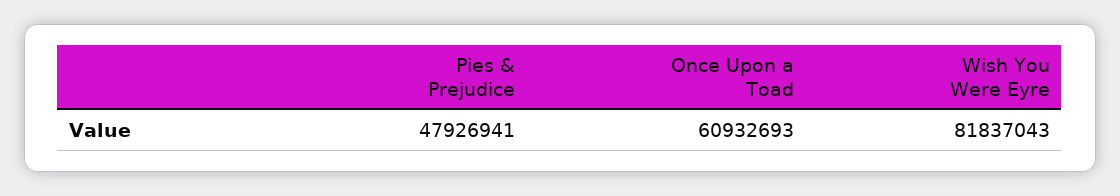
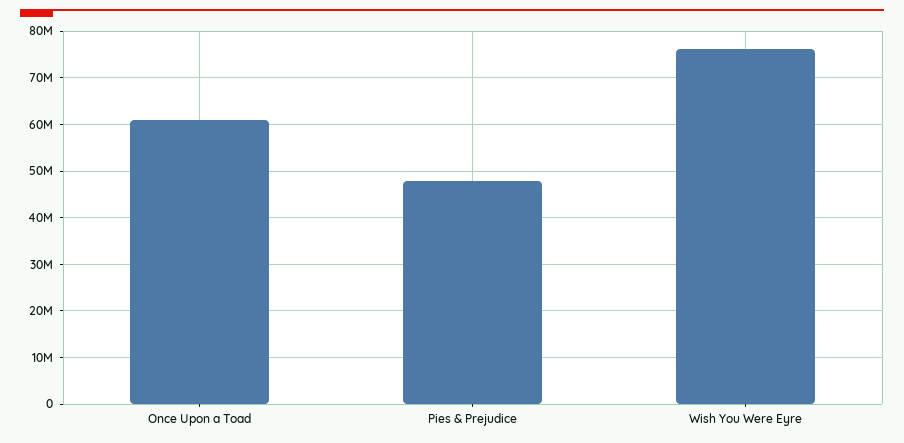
Wish You Were Eyre: 81837043 -> 76000000

